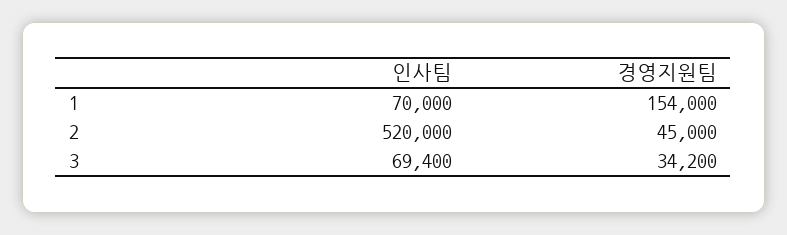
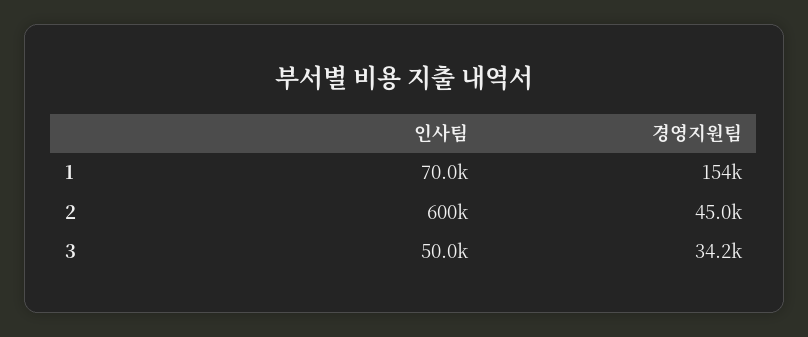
인사팀, 2: 520000 -> 600000
인사팀, 3: 69400 -> 50000

